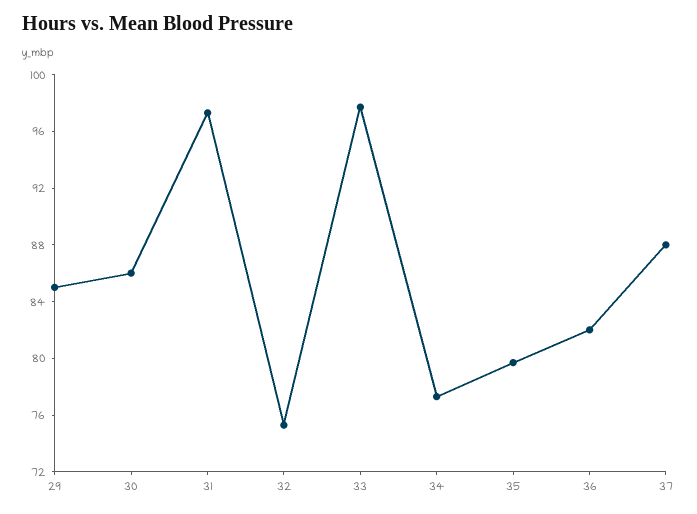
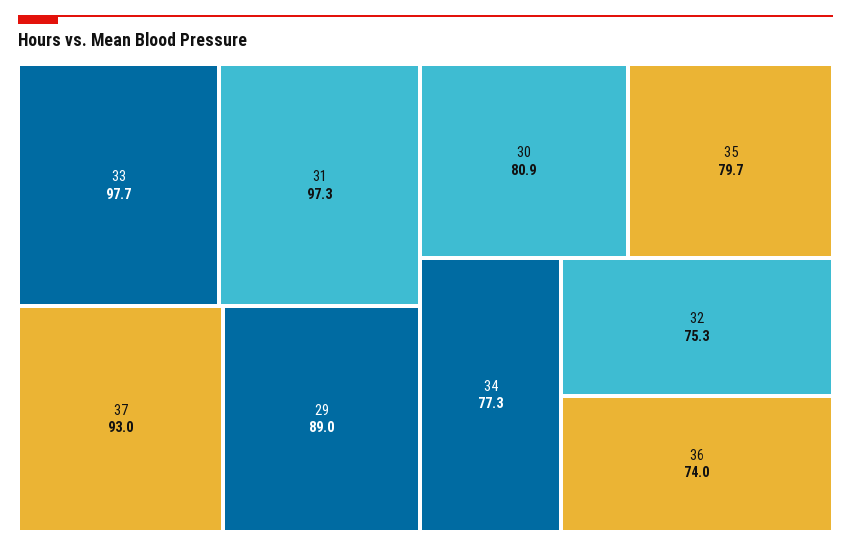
29: 85 -> 89
30: 86 -> 80.9
36: 82 -> 74
37: 88 -> 93

